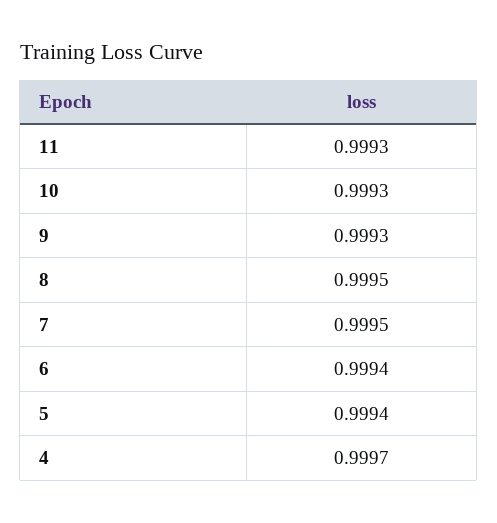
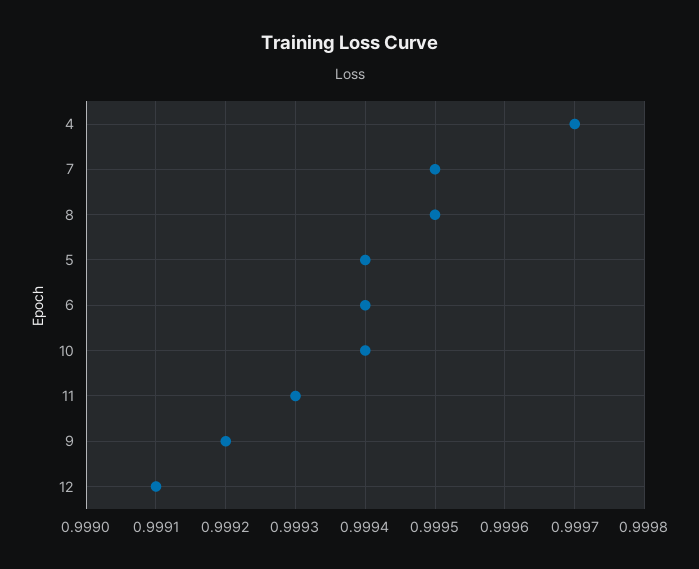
10: 0.9993 -> 0.9994
9: 0.9993 -> 0.9992
12: none -> 0.9991

